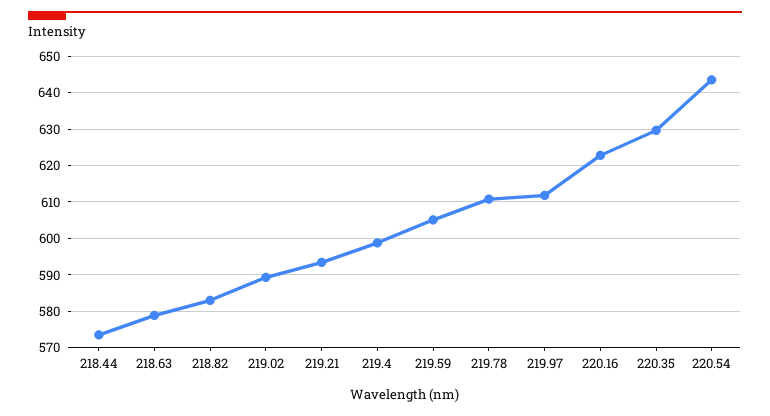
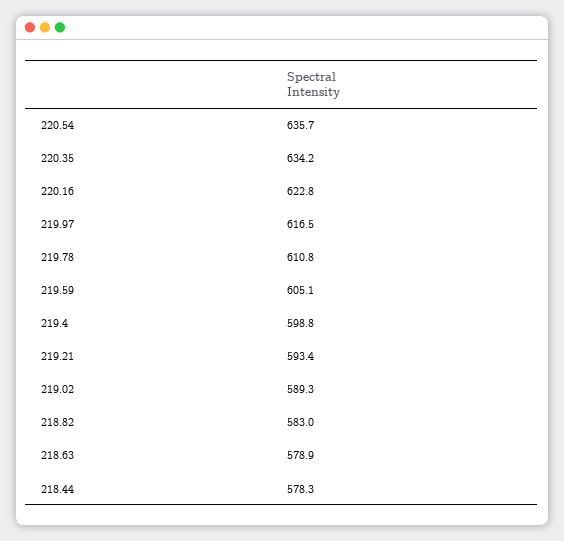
218.44: 574 -> 578.3
219.97: 612 -> 616.5
220.35: 630 -> 634.2
220.54: 644 -> 635.7

